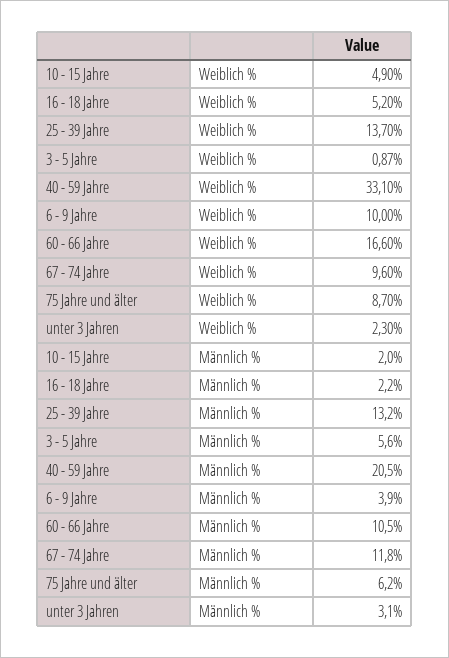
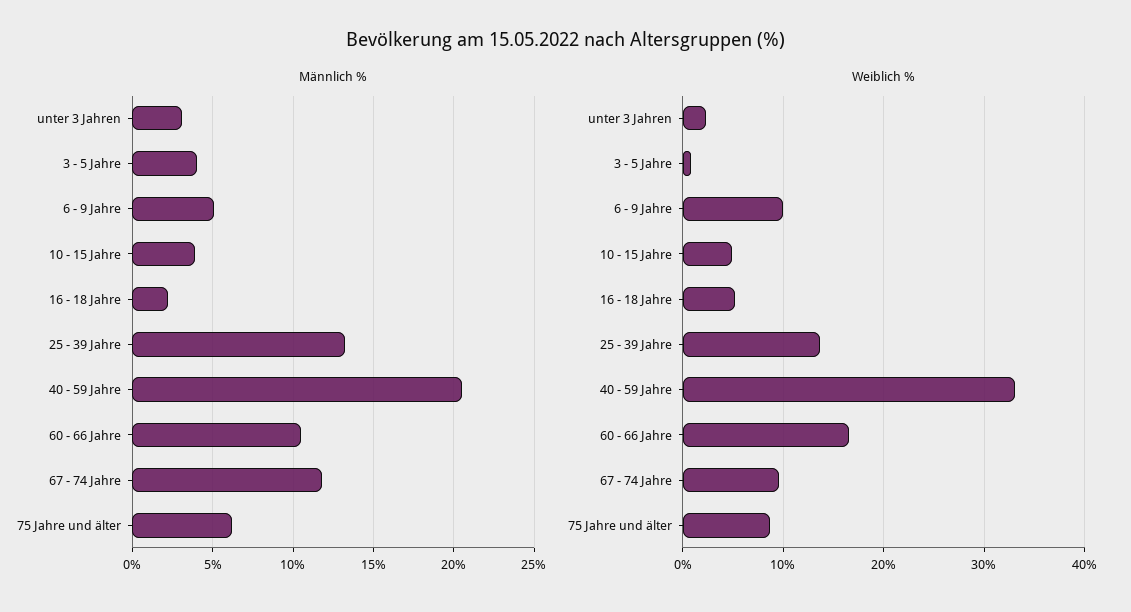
Männlich %, 10 - 15 Jahre: 2 -> 4
Männlich %, 3 - 5 Jahre: 5.6 -> 4
Männlich %, 6 - 9 Jahre: 3.9 -> 5

